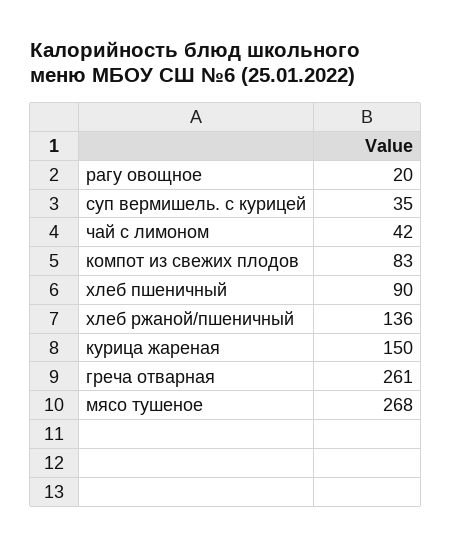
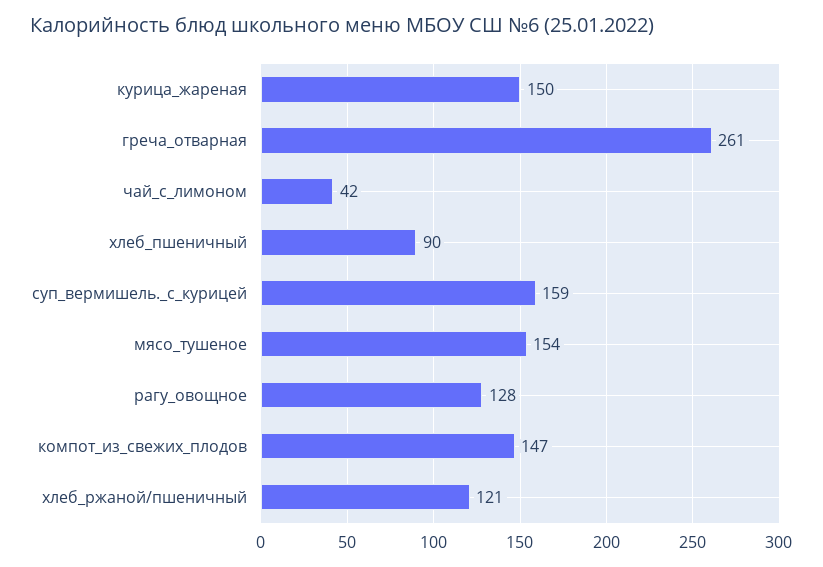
рагу овощное: 20 -> 128
суп вермишель. с курицей: 35 -> 159
компот из свежих плодов: 83 -> 147
хлеб ржаной/пшеничный: 136 -> 121
мясо тушеное: 268 -> 154

